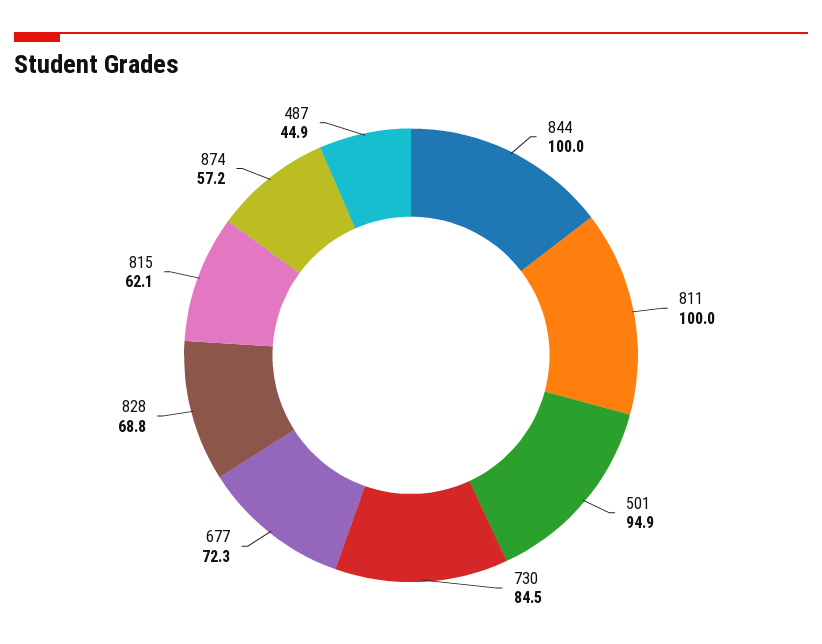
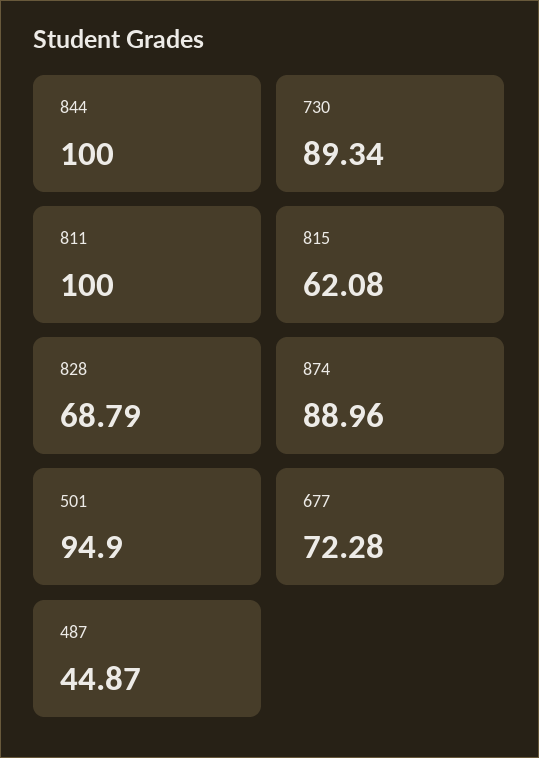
730: 84.5 -> 89.34
874: 57.2 -> 88.96

